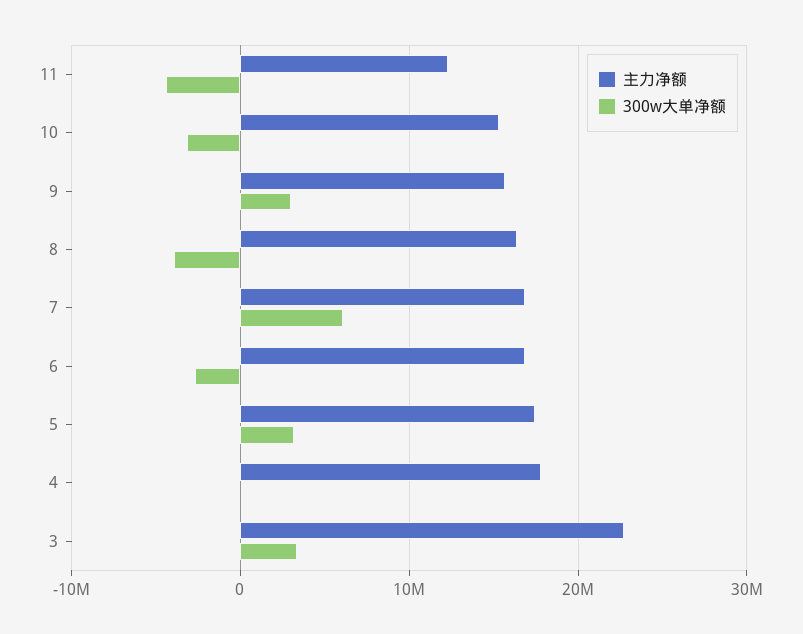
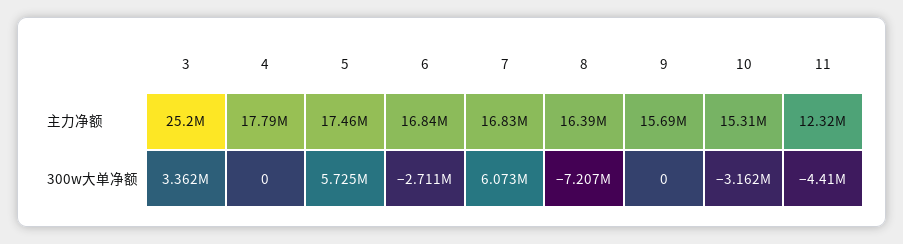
300w大单净额, 9: 3000000 -> 0
300w大单净额, 8: -4000000 -> -7207000
300w大单净额, 5: 3000000 -> 5725000
主力净额, 3: 23000000 -> 25200000

